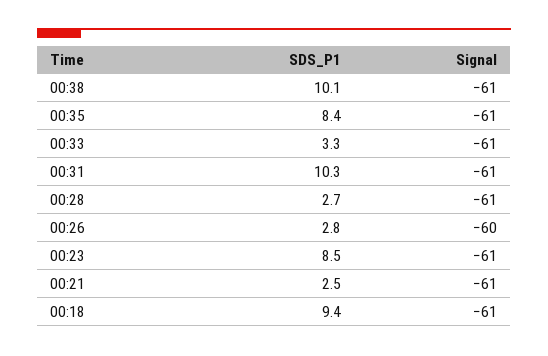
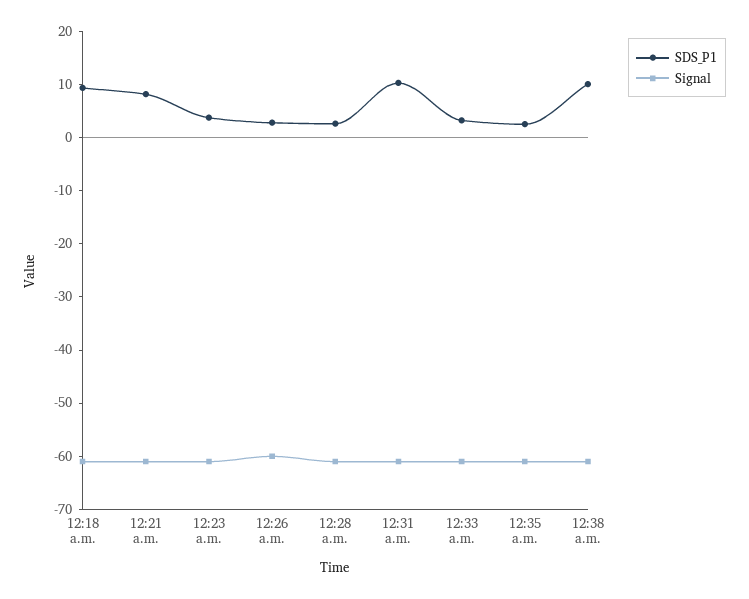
SDS_P1, 00:35: 8.4 -> 2
SDS_P1, 00:23: 8.5 -> 4
SDS_P1, 00:21: 2.5 -> 8

